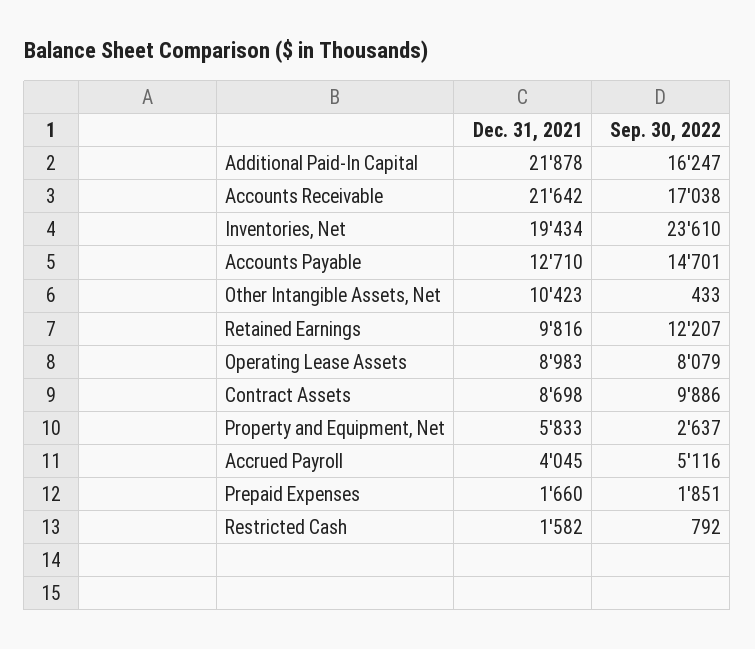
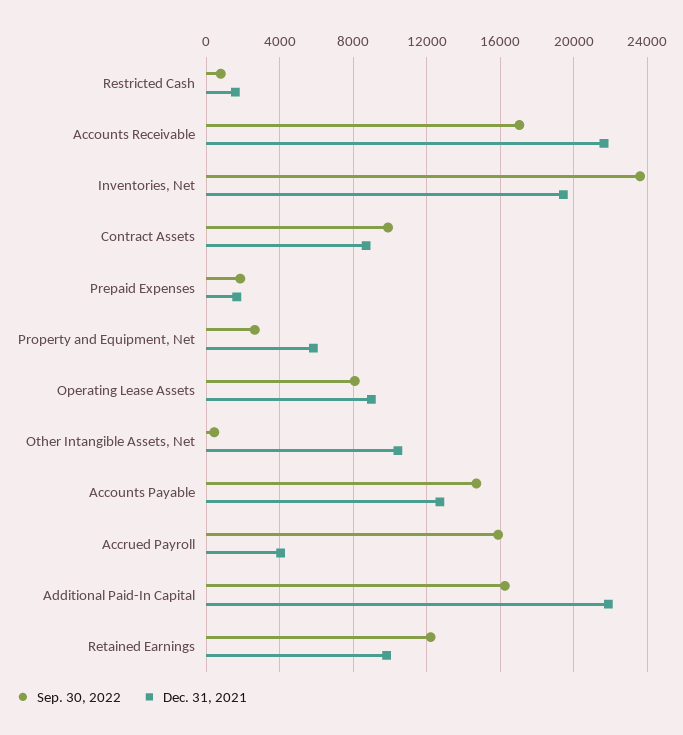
Sep. 30, 2022, Accrued Payroll: 5116 -> 16000

